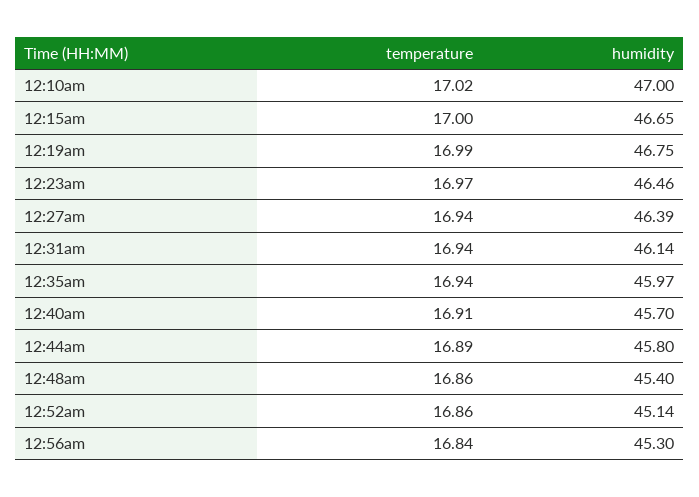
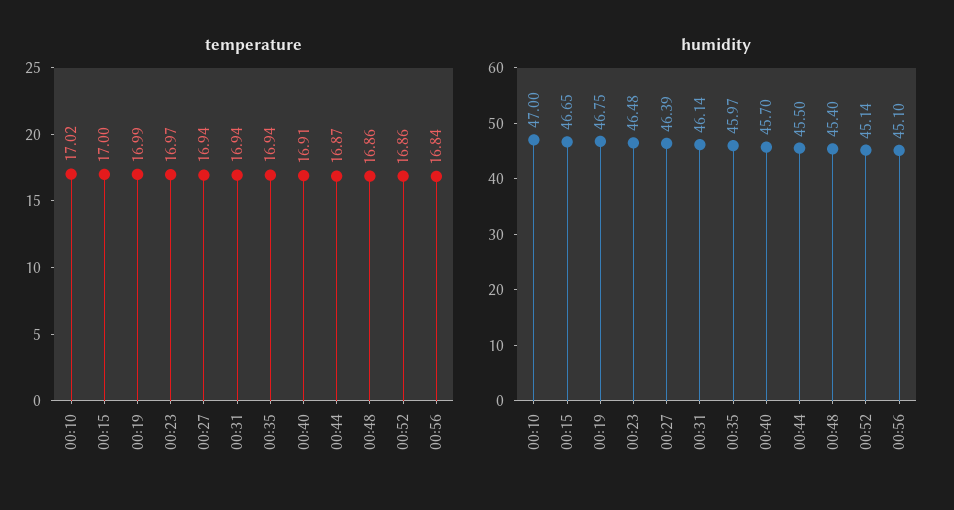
humidity, 12:23am: 46.46 -> 46.48
temperature, 12:44am: 16.89 -> 16.87
humidity, 12:44am: 45.8 -> 45.5
humidity, 12:56am: 45.3 -> 45.1

